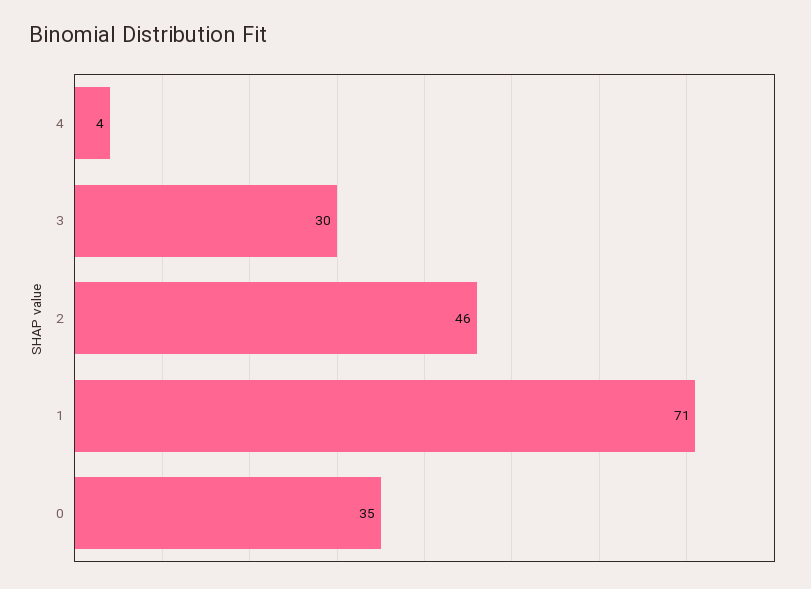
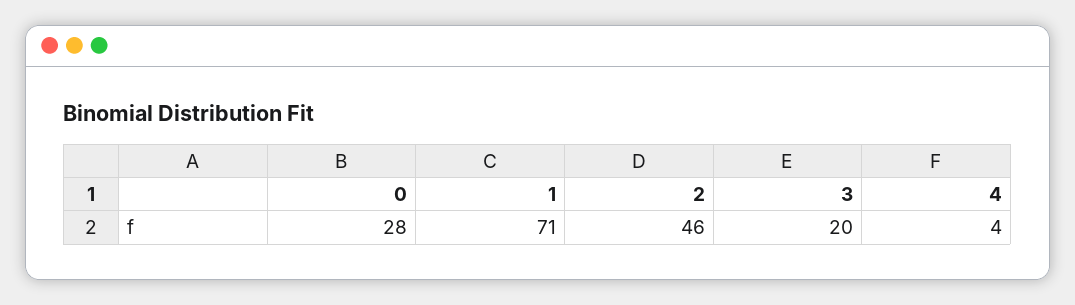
3: 30 -> 20
0: 35 -> 28

